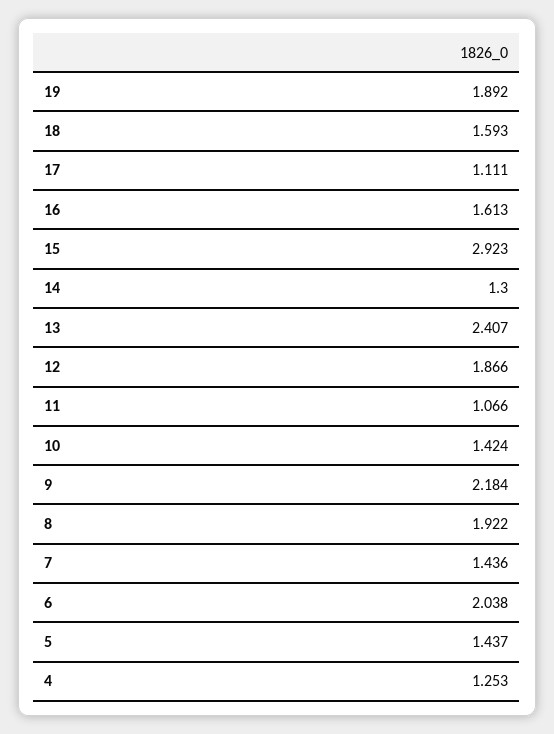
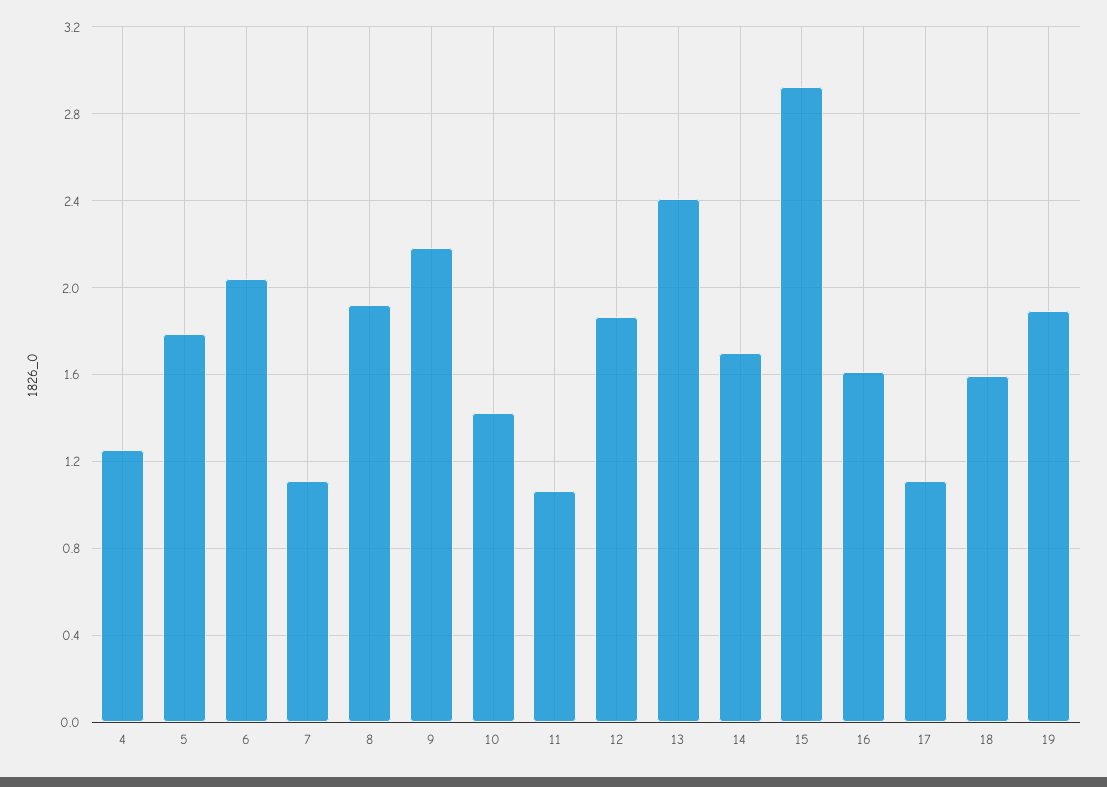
14: 1.3 -> 1.7
7: 1.436 -> 1.1
5: 1.437 -> 1.8

